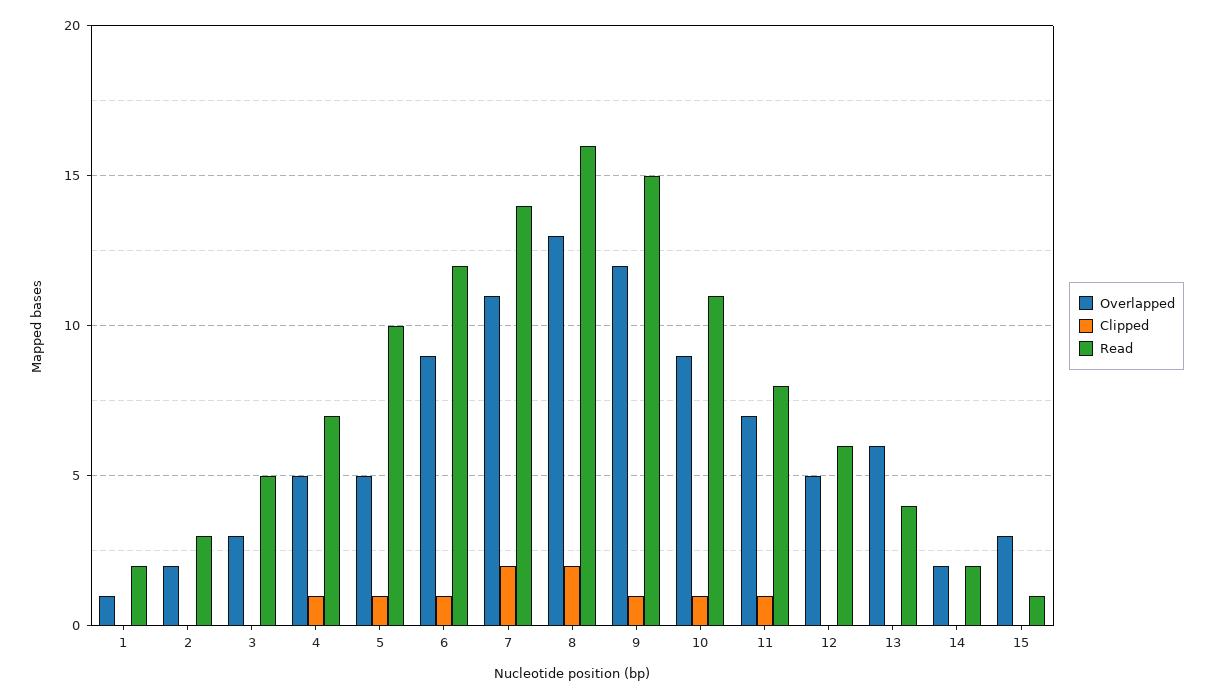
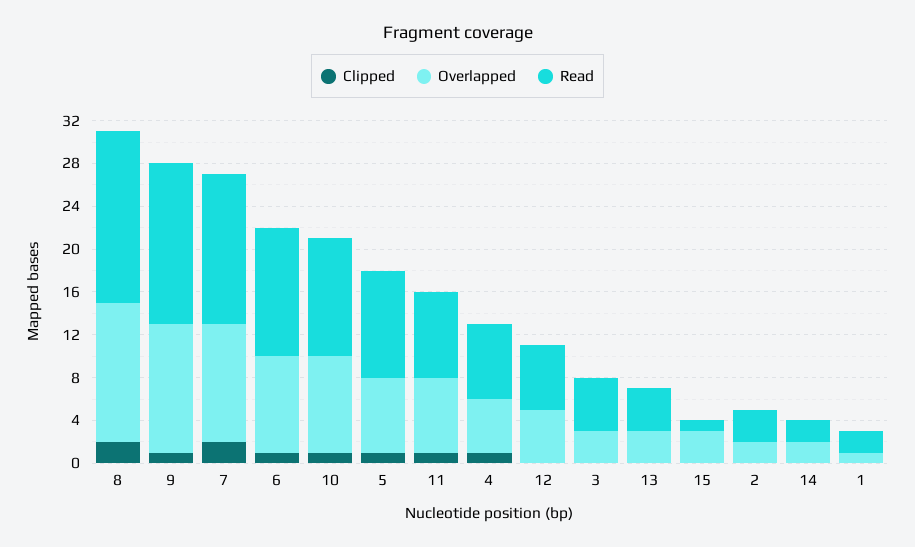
Overlapped, 5: 5 -> 7
Overlapped, 13: 6 -> 3

